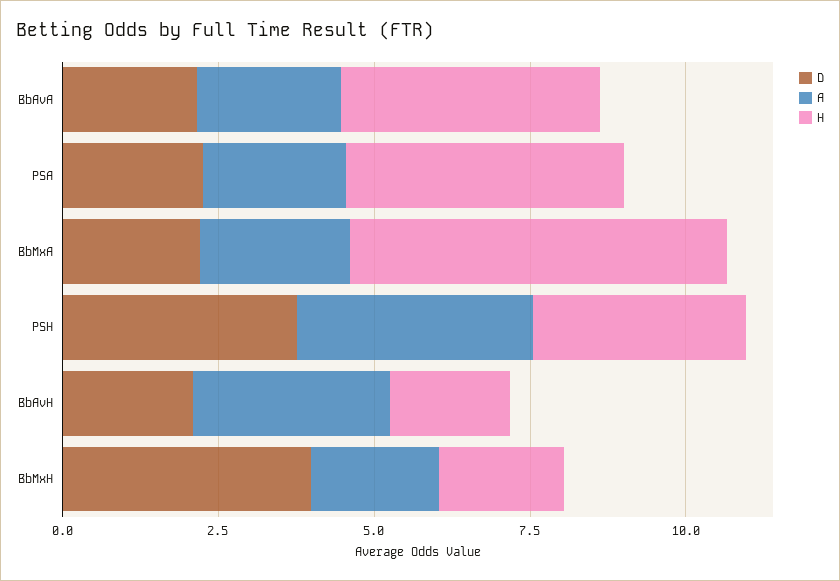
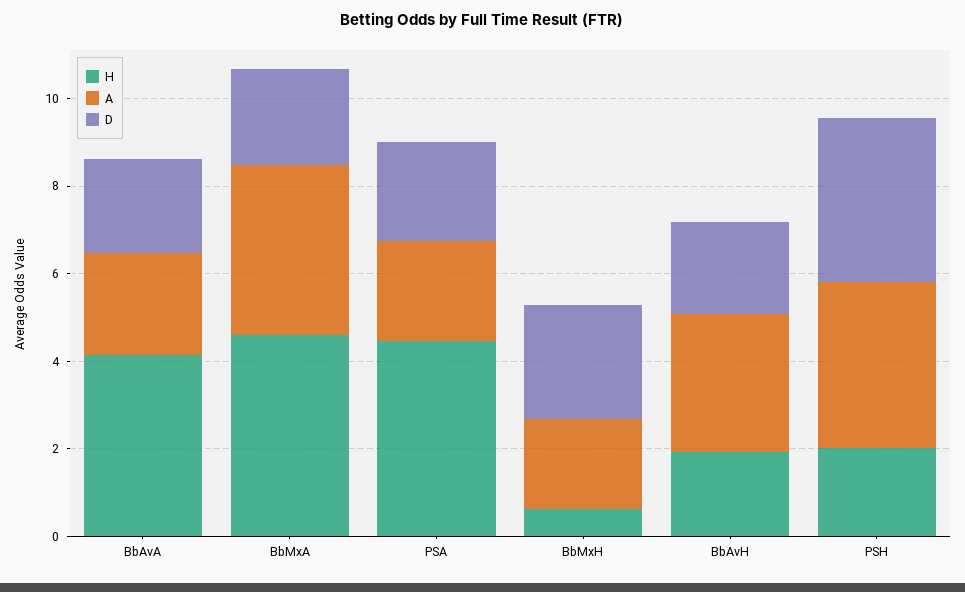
A, BbMxA: 2.5 -> 4
H, BbMxA: 6 -> 4.5
H, PSH: 3.5 -> 2
D, BbMxH: 4 -> 2.5
H, BbMxH: 2 -> 0.5

